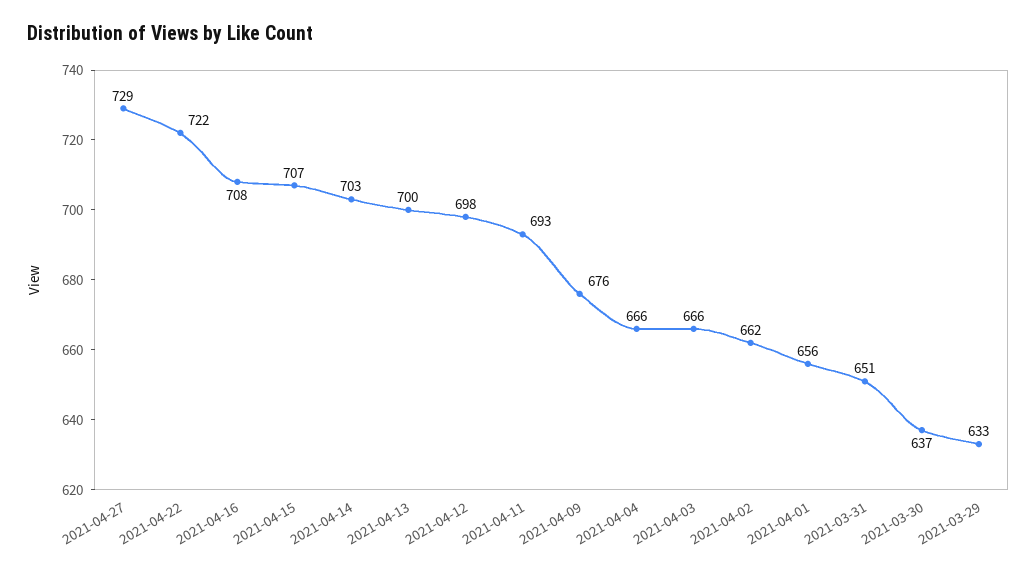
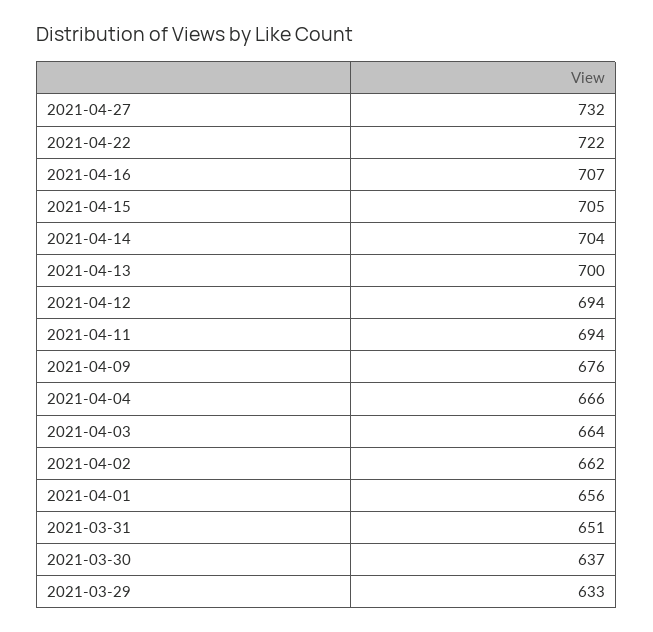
2021-04-27: 729 -> 732
2021-04-16: 708 -> 707
2021-04-15: 707 -> 705
2021-04-14: 703 -> 704
2021-04-12: 698 -> 694
2021-04-11: 693 -> 694
2021-04-03: 666 -> 664

